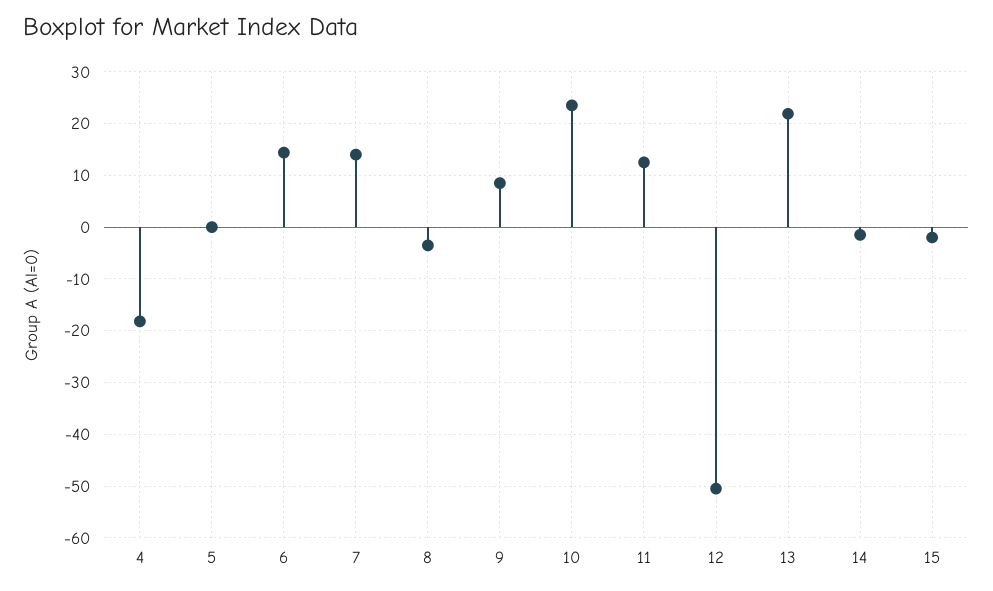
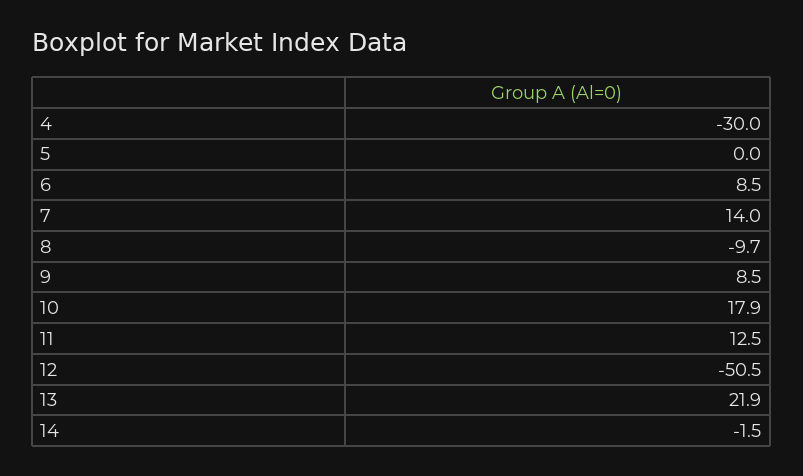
4: -18 -> -30
6: 14 -> 8.5
8: -4 -> -9.7
10: 24 -> 17.9
15: -2 -> none

